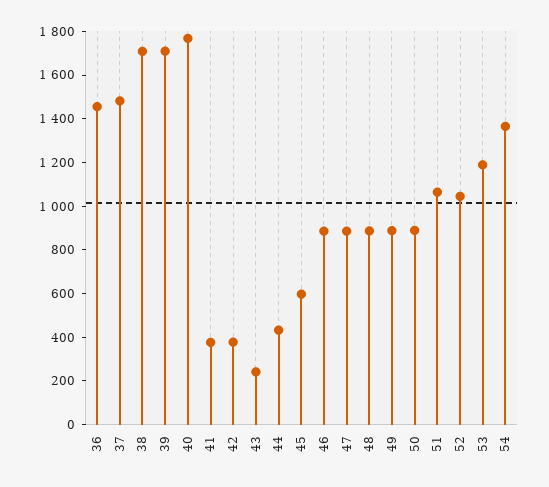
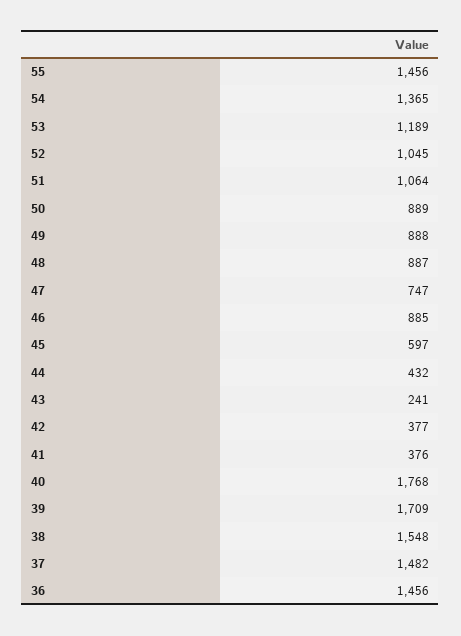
38: 1700 -> 1548
47: 900 -> 747
55: none -> 1456

